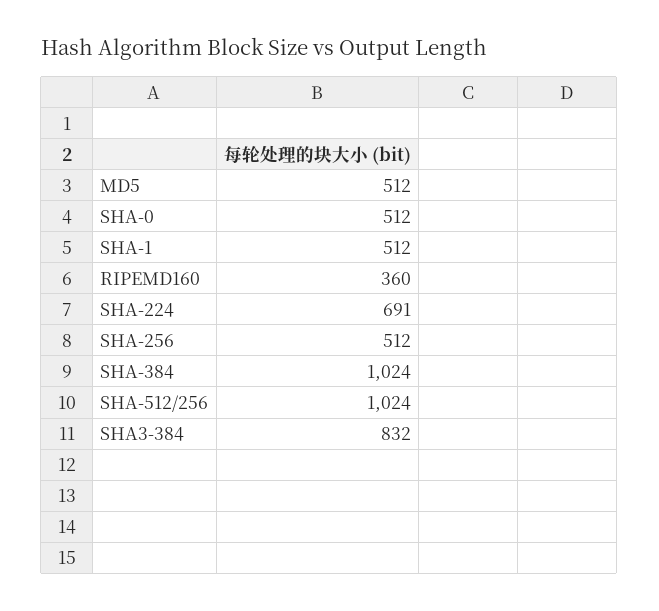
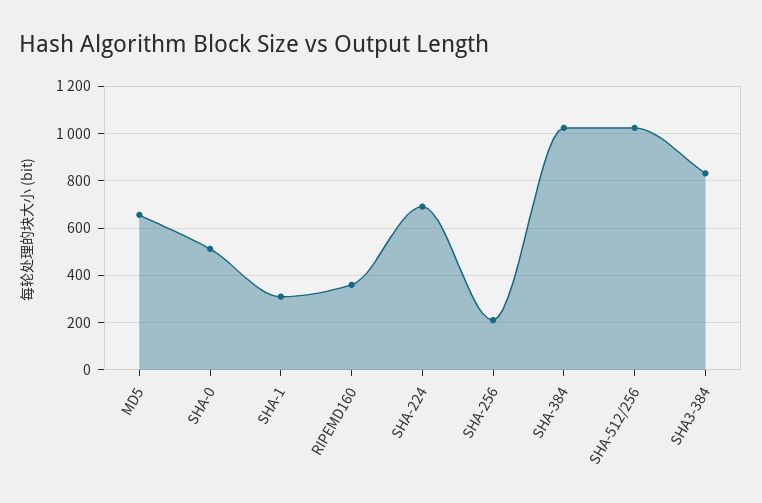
MD5: 512 -> 650
SHA-1: 512 -> 300
SHA-256: 512 -> 200

